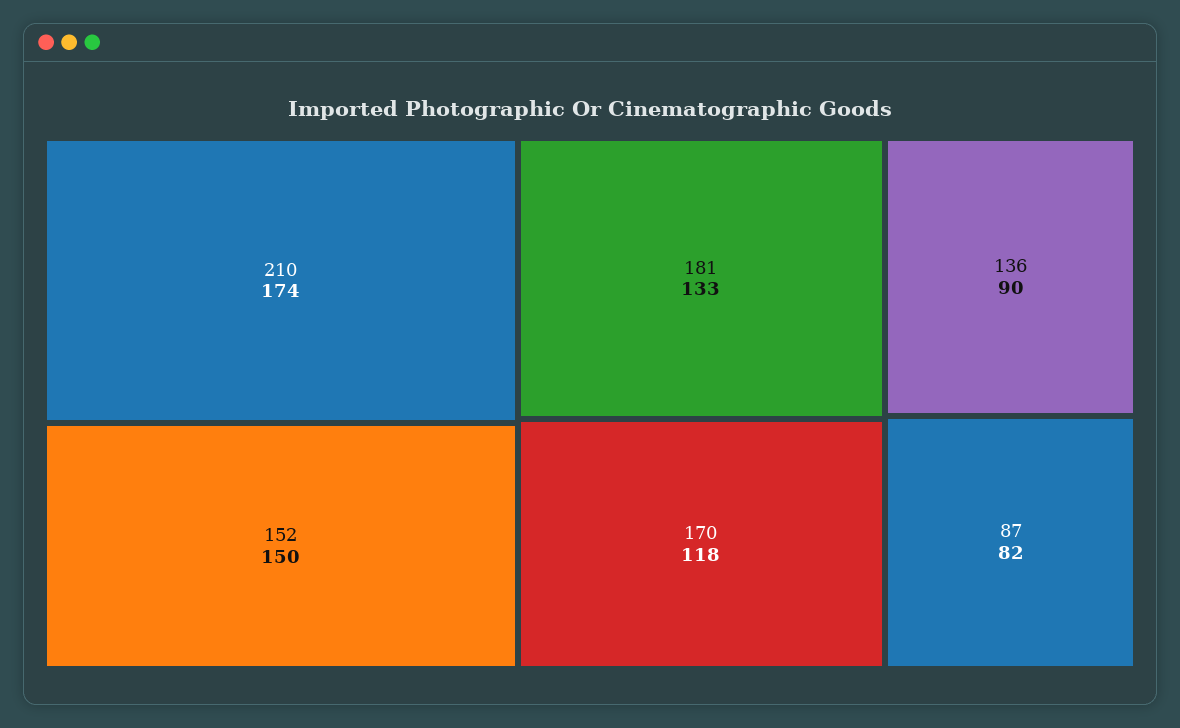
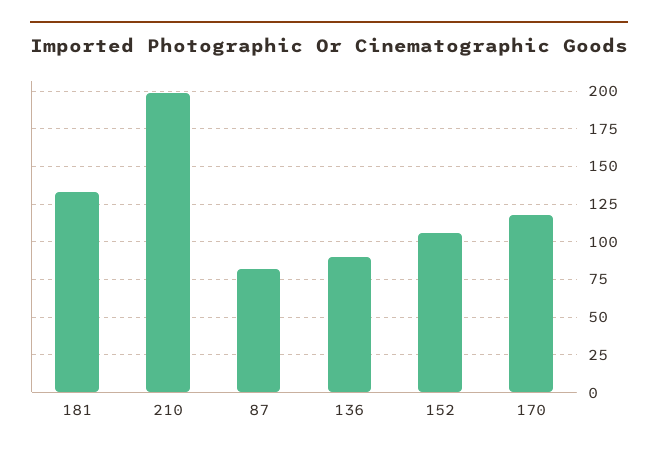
210: 174 -> 200
152: 150 -> 105

